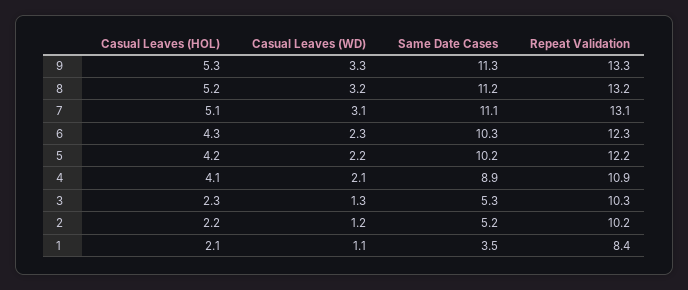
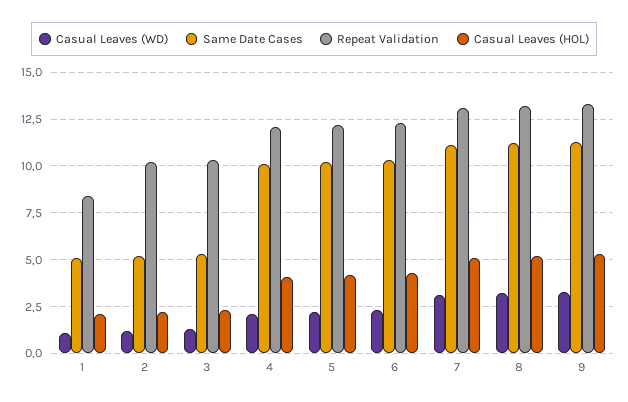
Same Date Cases, 4: 8.9 -> 10
Repeat Validation, 4: 10.9 -> 12
Same Date Cases, 1: 3.5 -> 5

